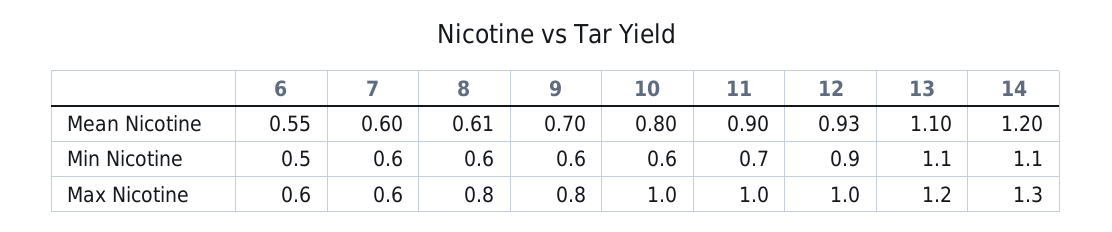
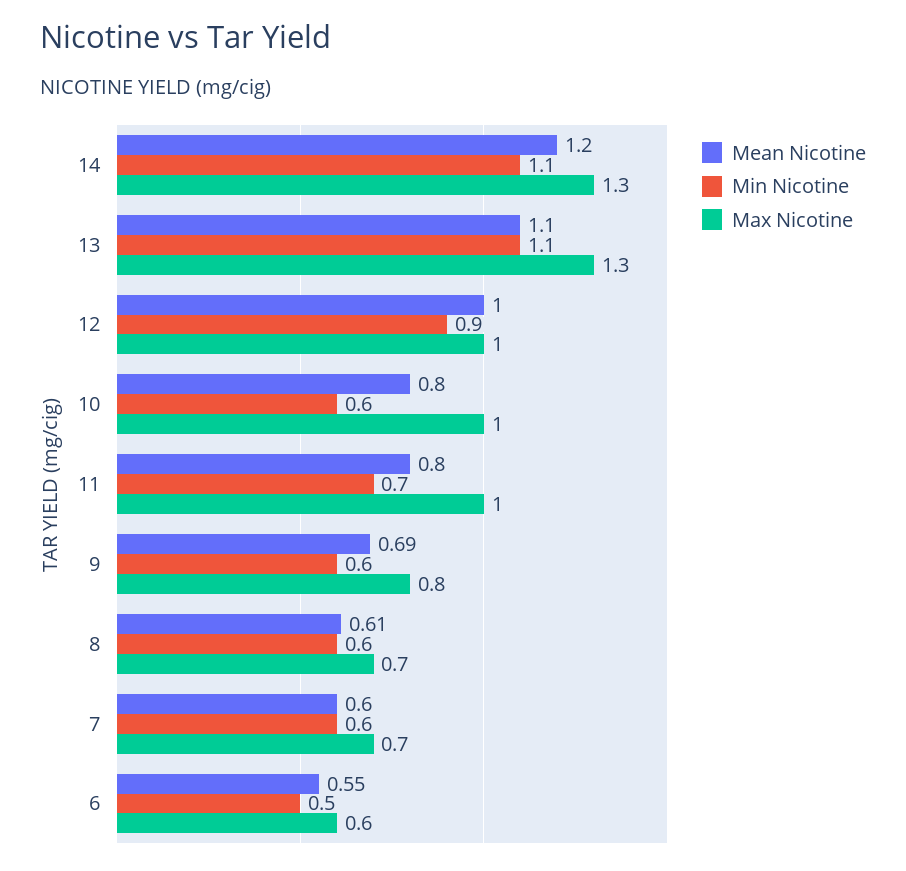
Mean Nicotine, 9: 0.7 -> 0.69
Mean Nicotine, 11: 0.9 -> 0.8
Mean Nicotine, 12: 0.93 -> 1
Max Nicotine, 7: 0.6 -> 0.7
Max Nicotine, 8: 0.8 -> 0.7
Max Nicotine, 13: 1.2 -> 1.3

